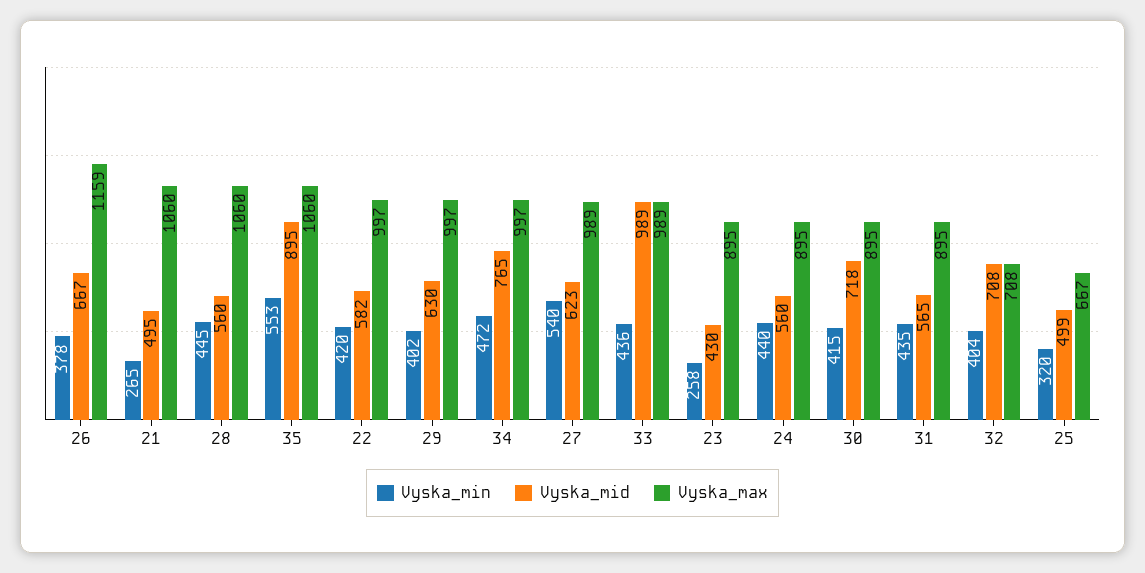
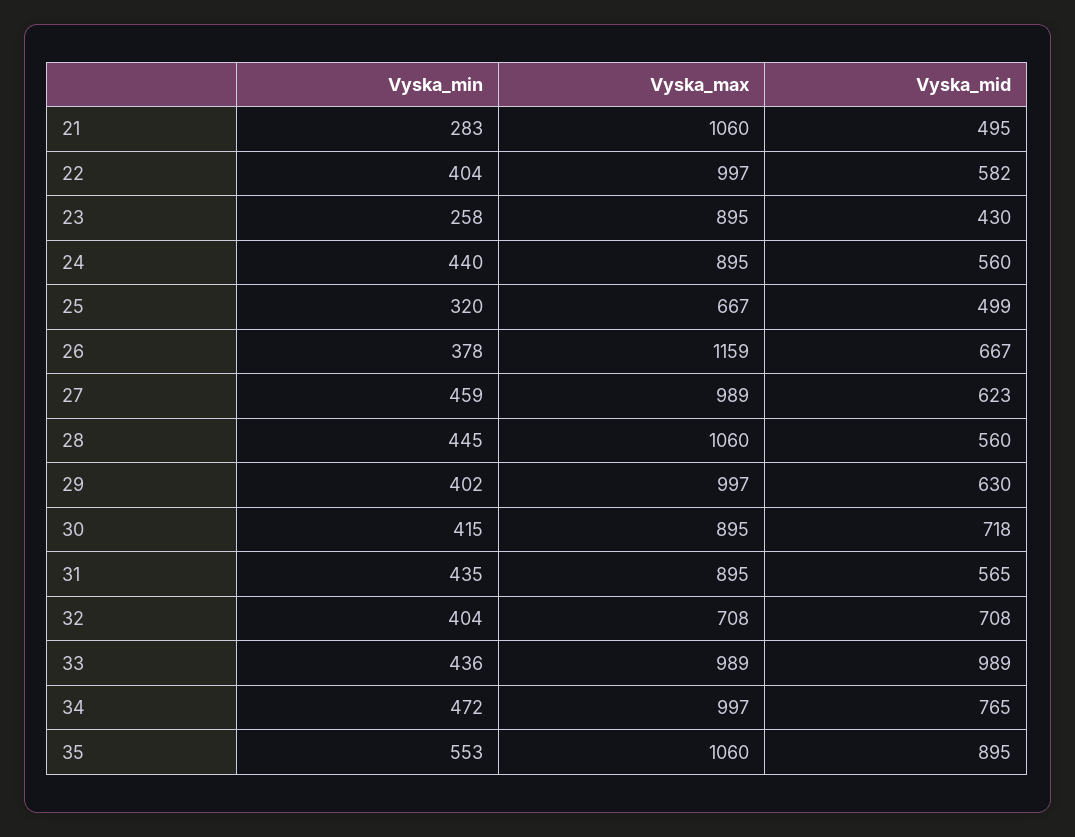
Vyska_min, 21: 265 -> 283
Vyska_min, 22: 420 -> 404
Vyska_min, 27: 540 -> 459

